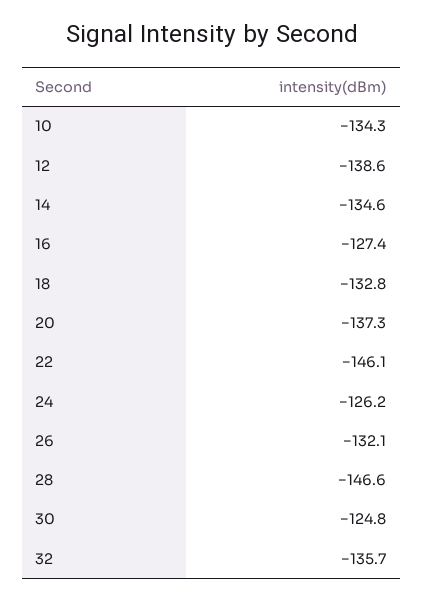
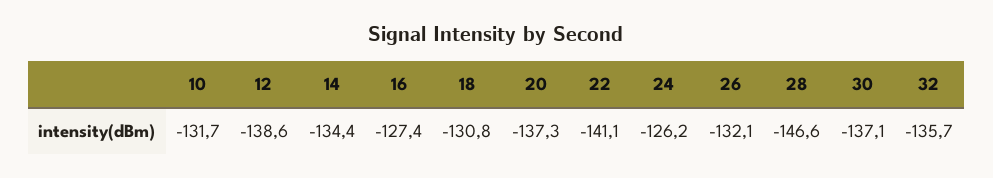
10: -134.3 -> -131.7
14: -134.6 -> -134.4
18: -132.8 -> -130.8
22: -146.1 -> -141.1
30: -124.8 -> -137.1

